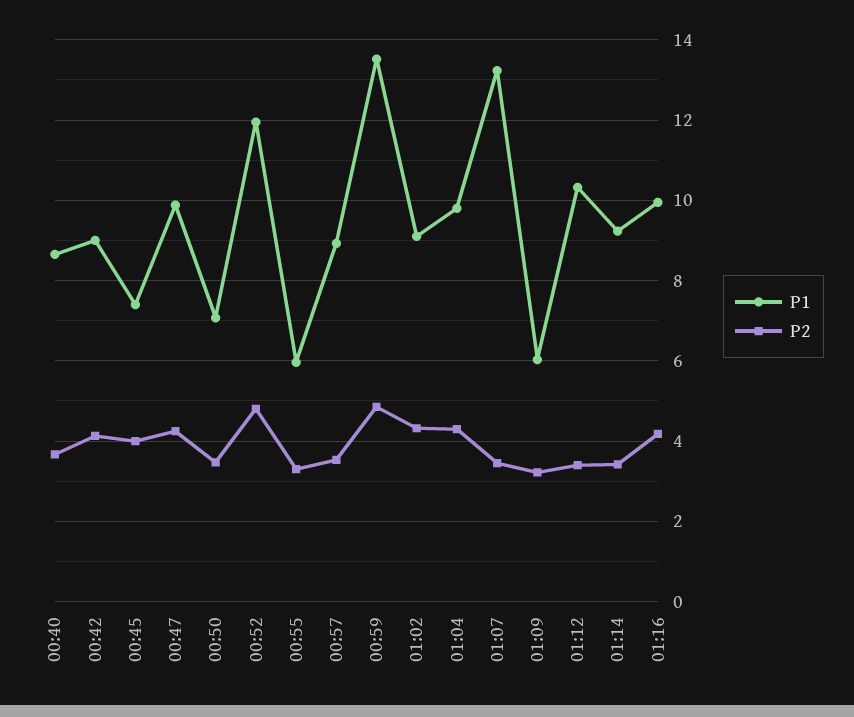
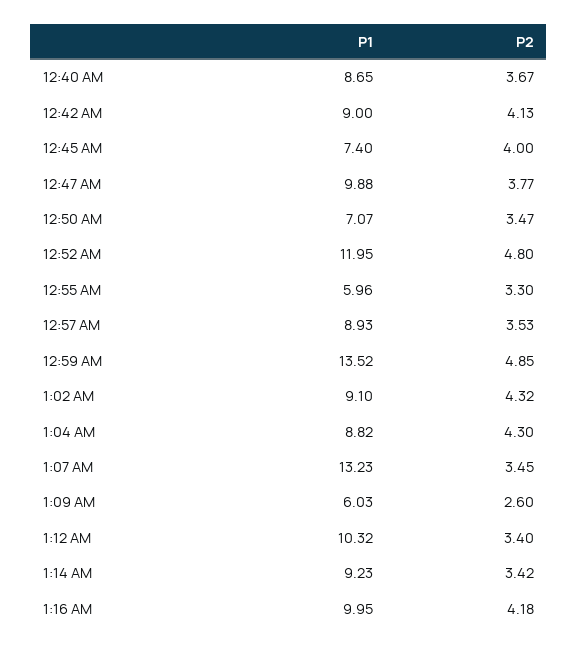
P2, 00:47: 4.2 -> 3.77
P1, 01:04: 9.8 -> 8.82
P2, 01:09: 3.2 -> 2.6

